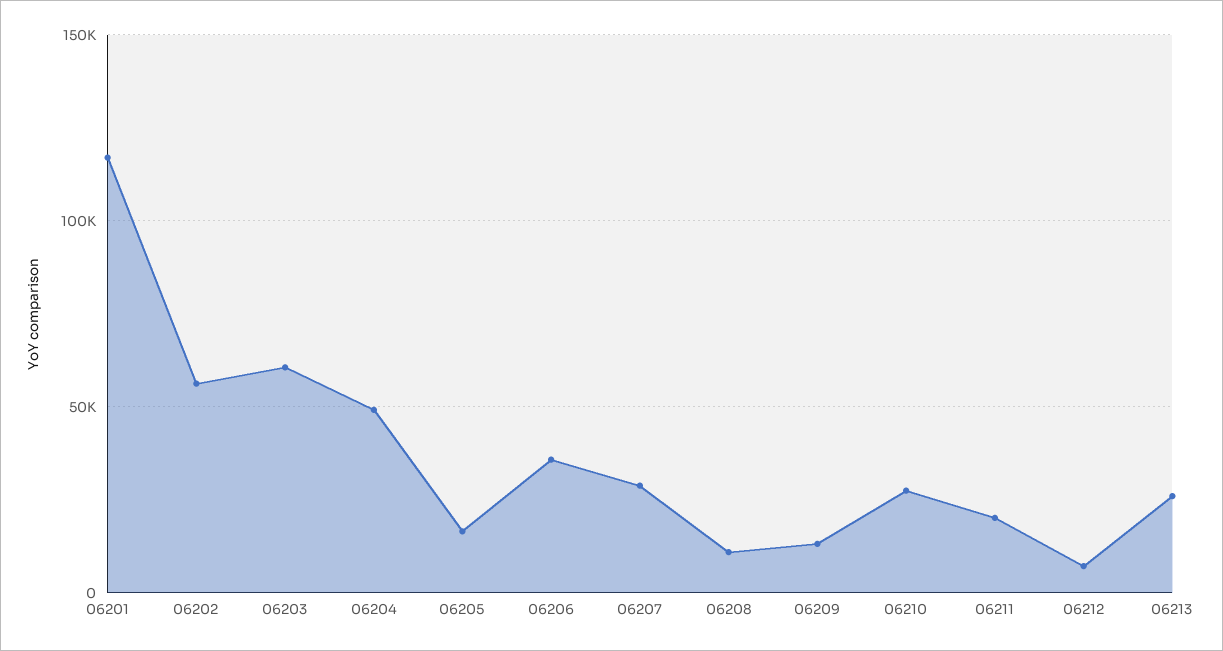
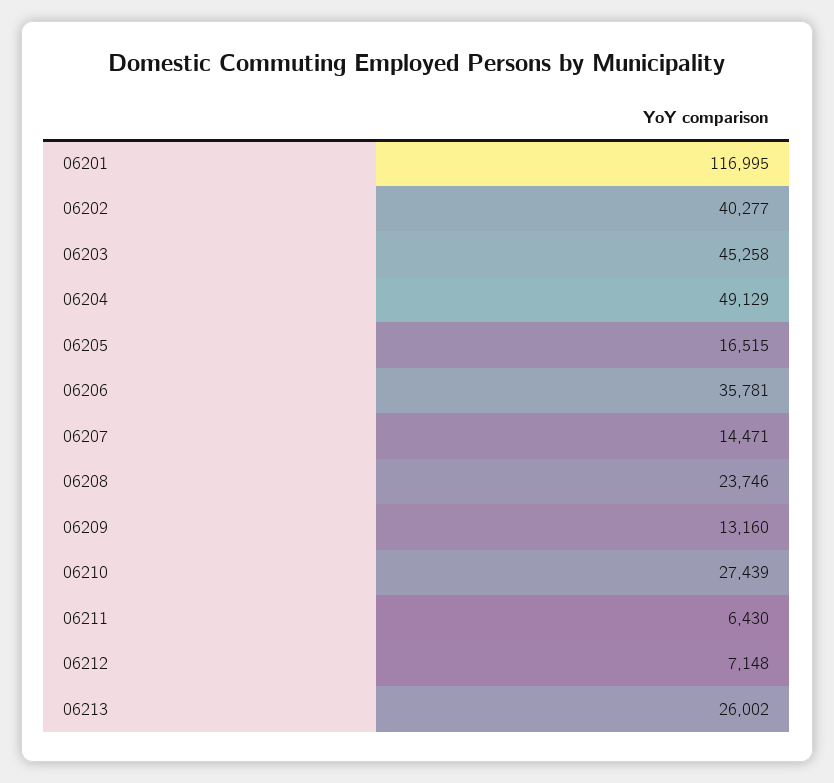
06202: 55000 -> 40277
06203: 60000 -> 45258
06207: 30000 -> 14471
06208: 10000 -> 23746
06211: 20000 -> 6430

